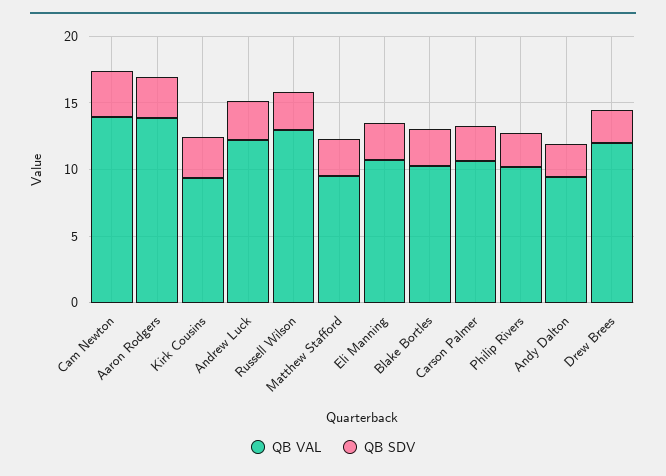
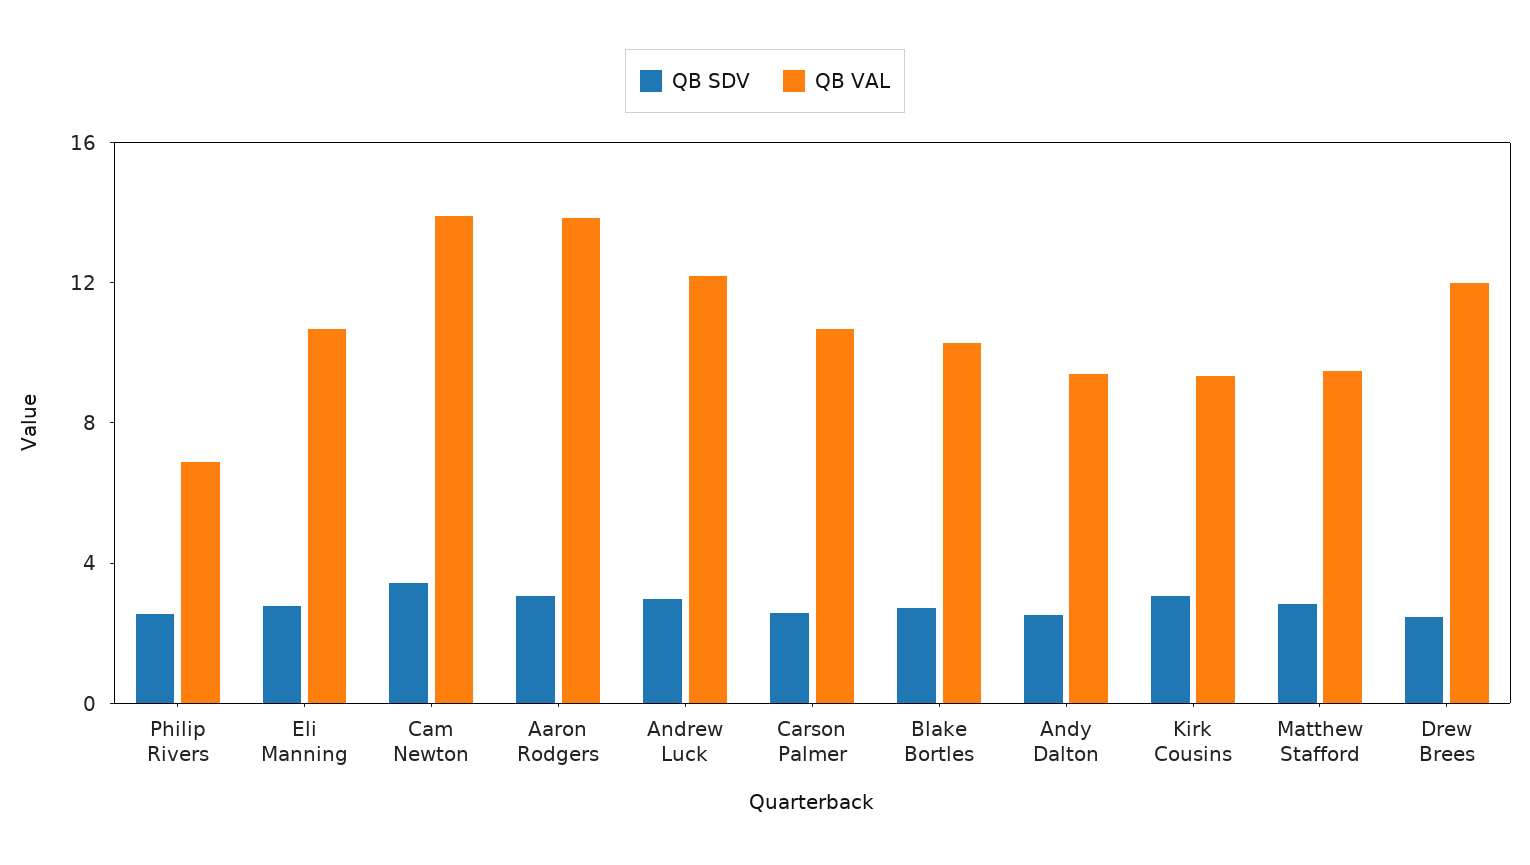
QB VAL, Russell Wilson: 13 -> none
QB SDV, Russell Wilson: 3 -> none
QB VAL, Philip Rivers: 10 -> 7

